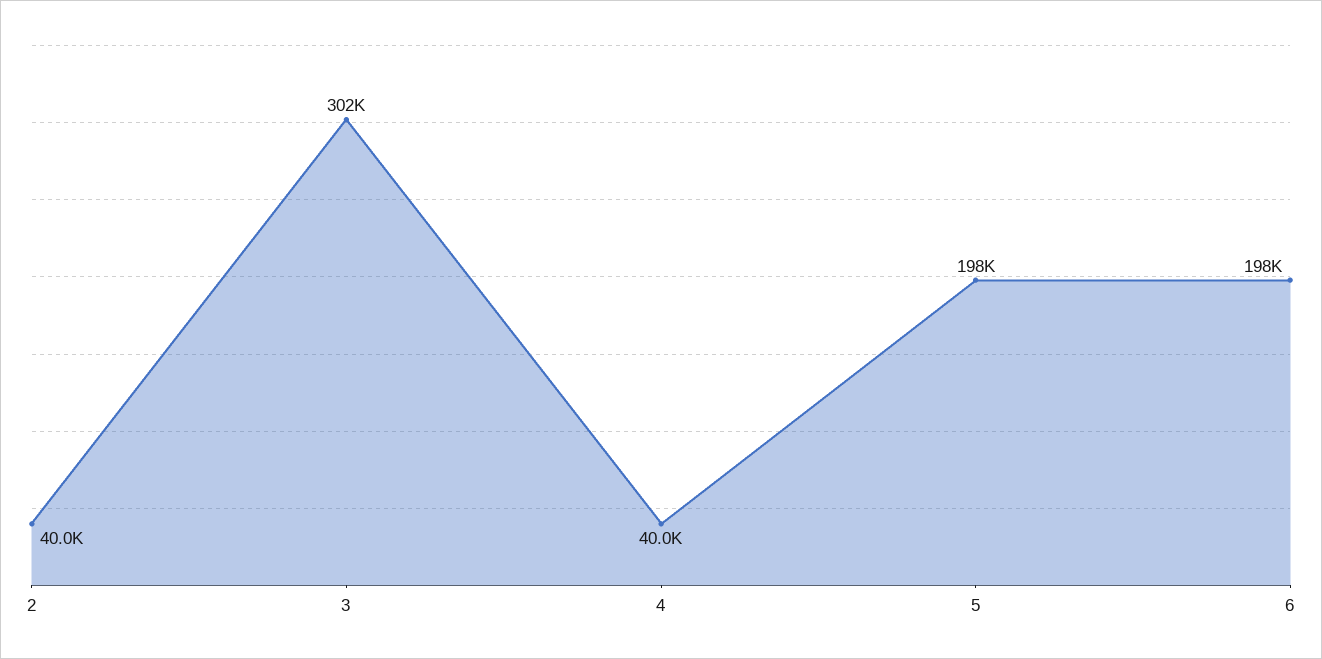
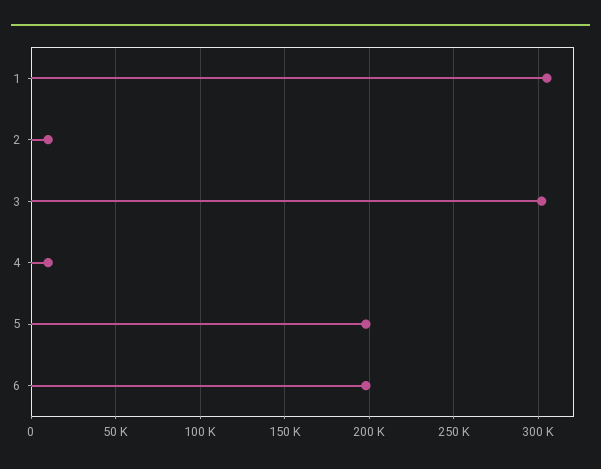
2: 40000 -> 10000
4: 40000 -> 10000
1: none -> 305000

